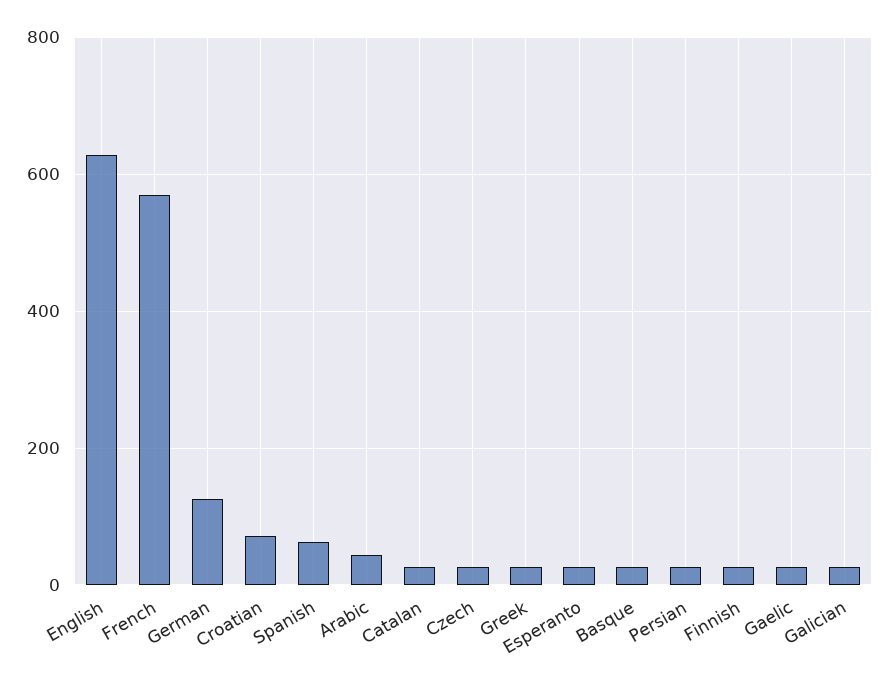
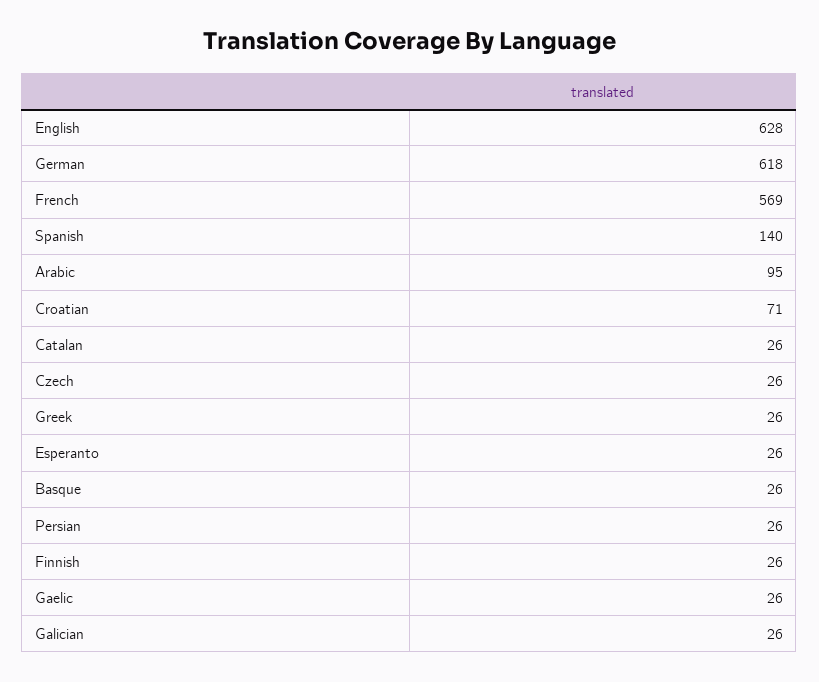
German: 120 -> 618
Spanish: 60 -> 140
Arabic: 40 -> 95

